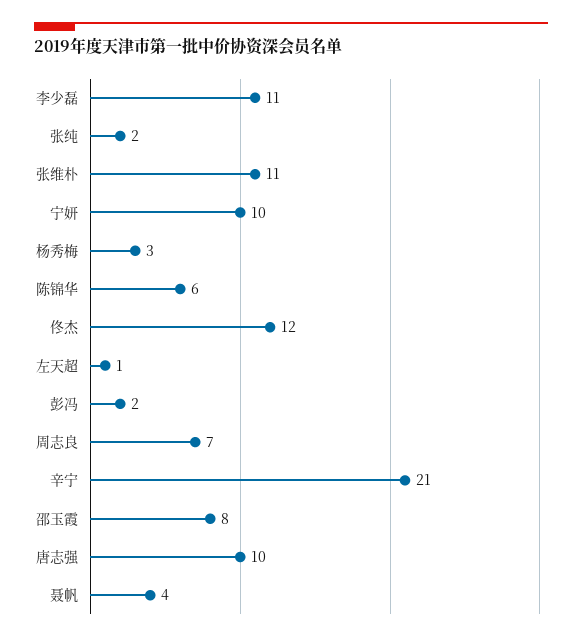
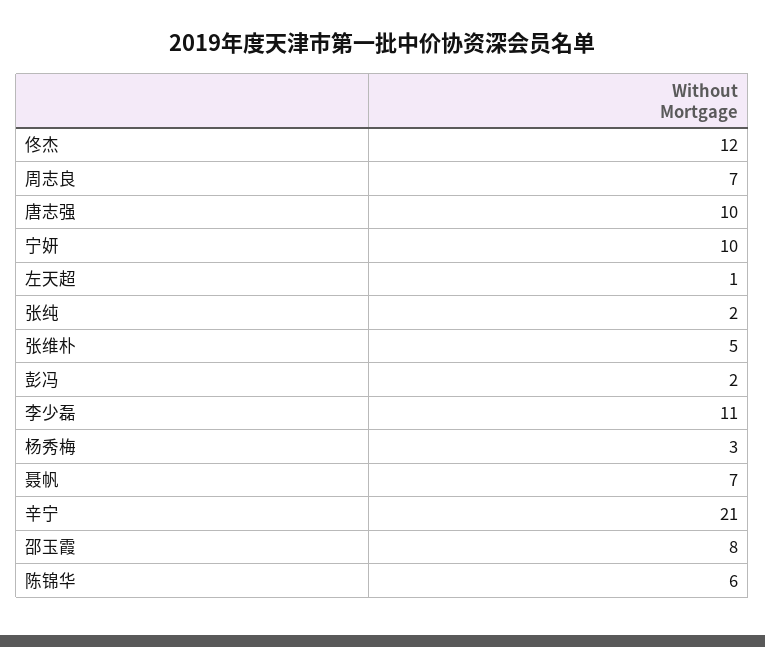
张维朴: 11 -> 5
聂帆: 4 -> 7

